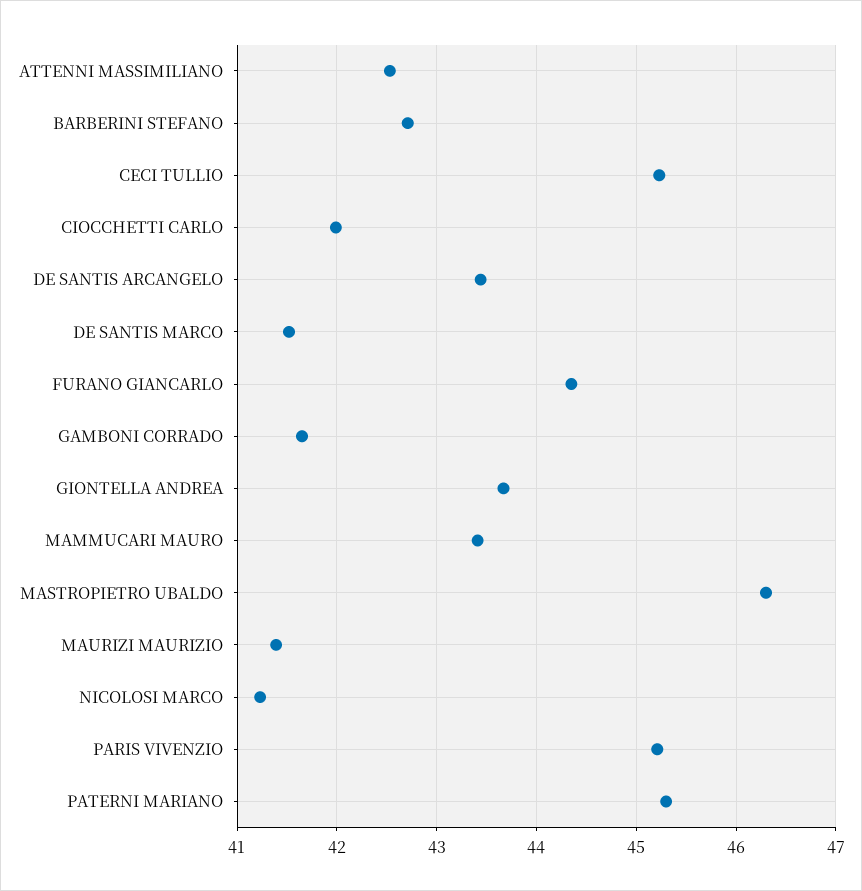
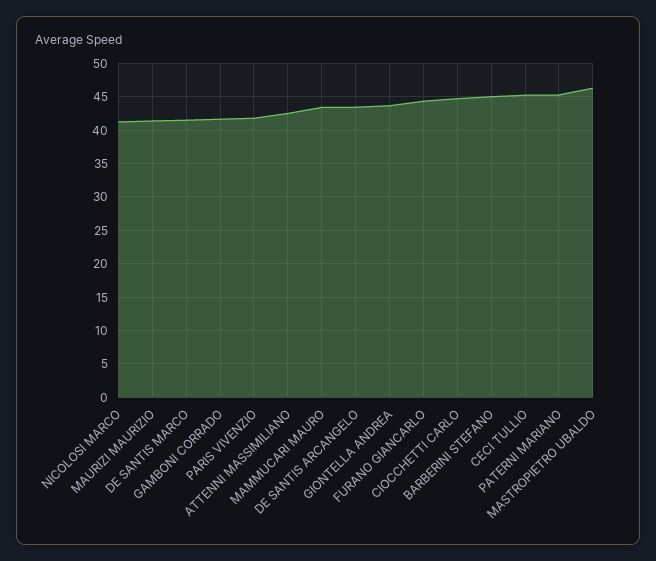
BARBERINI STEFANO: 42.7 -> 45
CIOCCHETTI CARLO: 42 -> 45
PARIS VIVENZIO: 45.2 -> 42

